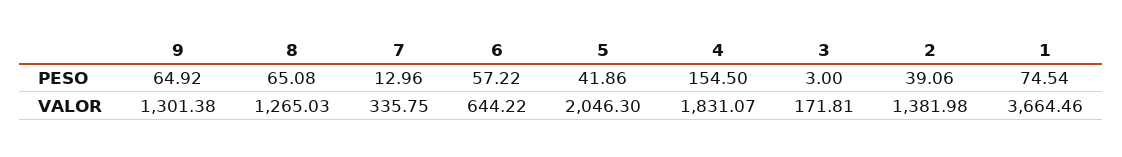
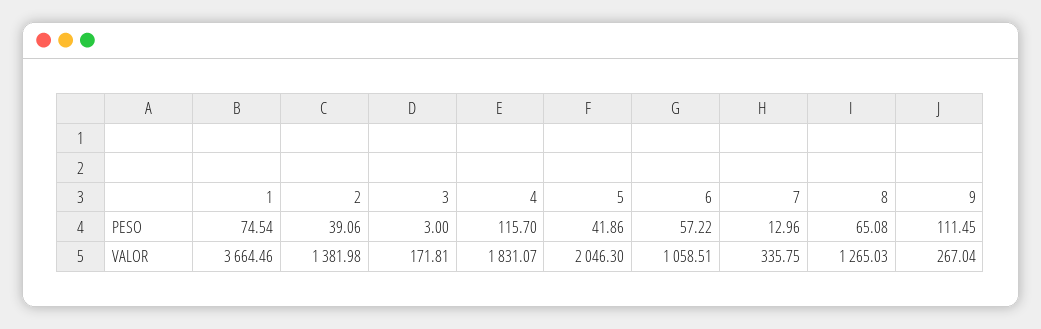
9, PESO: 64.92 -> 111.45
4, PESO: 154.5 -> 115.7
9, VALOR: 1301.38 -> 267.04
6, VALOR: 644.22 -> 1058.51

